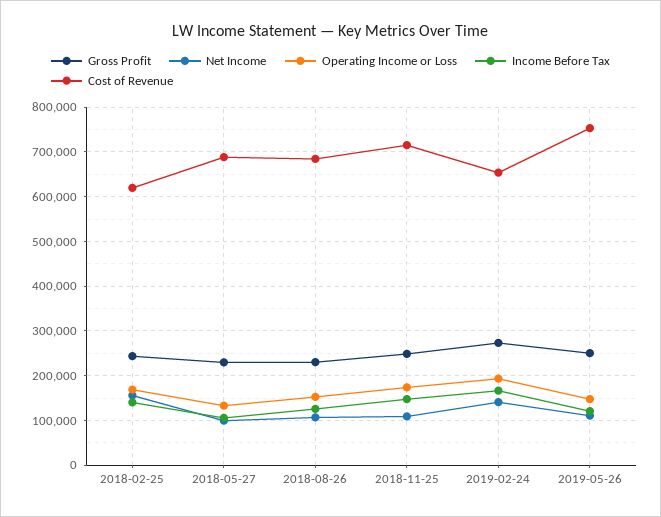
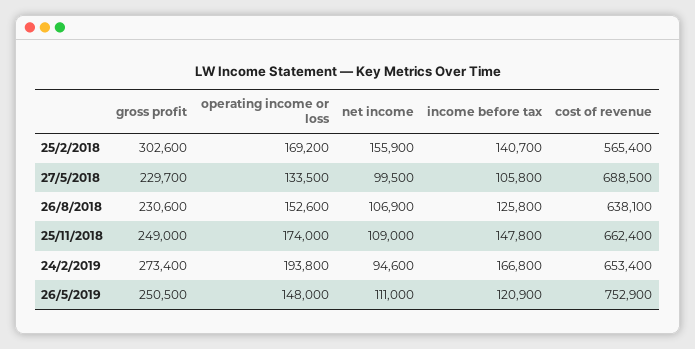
Gross Profit, 2018-02-25: 240000 -> 302600
Cost of Revenue, 2018-02-25: 620000 -> 565400
Cost of Revenue, 2018-08-26: 680000 -> 638100
Cost of Revenue, 2018-11-25: 720000 -> 662400
Net Income, 2019-02-24: 140000 -> 94600

